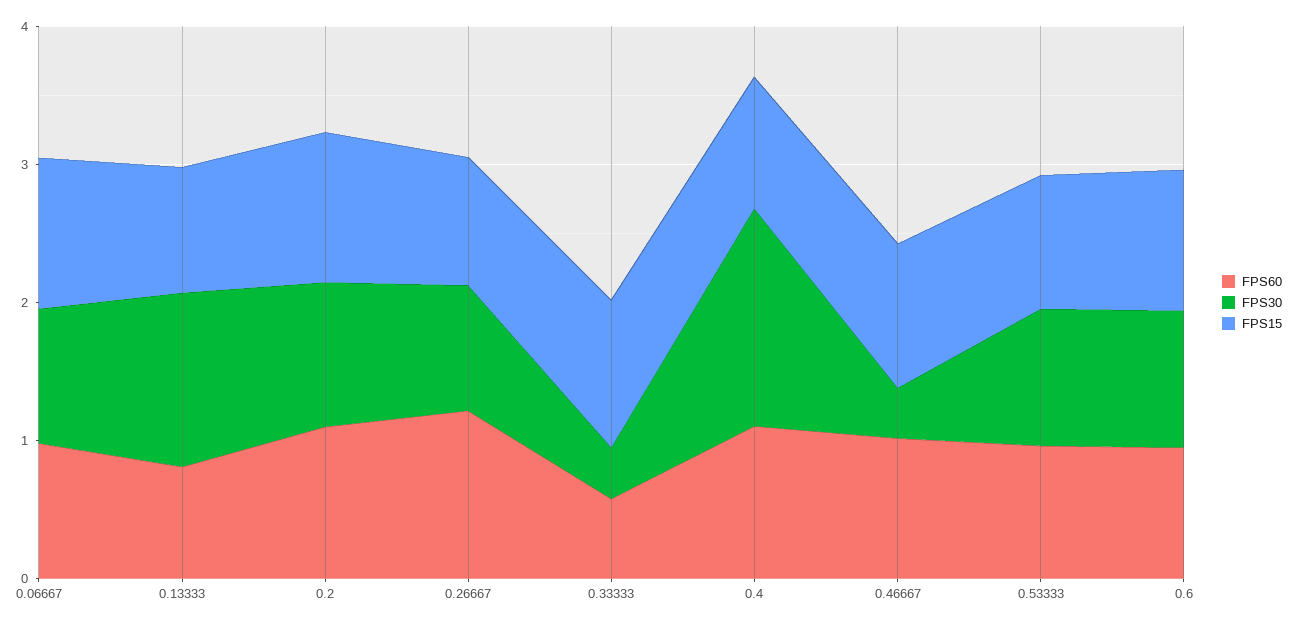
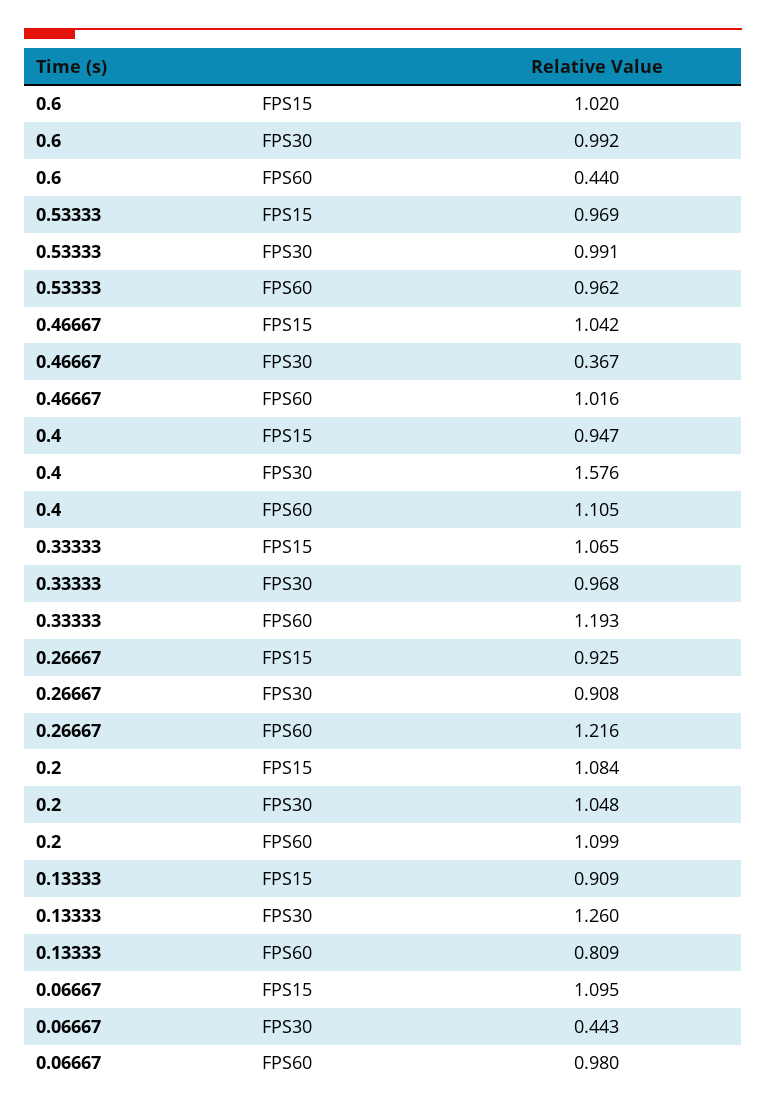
FPS30, 0.06667: 1 -> 0.443
FPS60, 0.33333: 0.6 -> 1.193
FPS30, 0.33333: 0.4 -> 0.968
FPS60, 0.6: 1 -> 0.44

